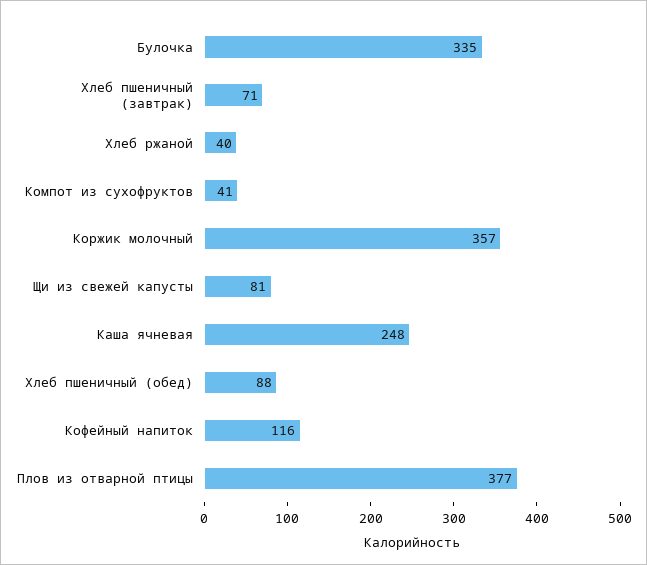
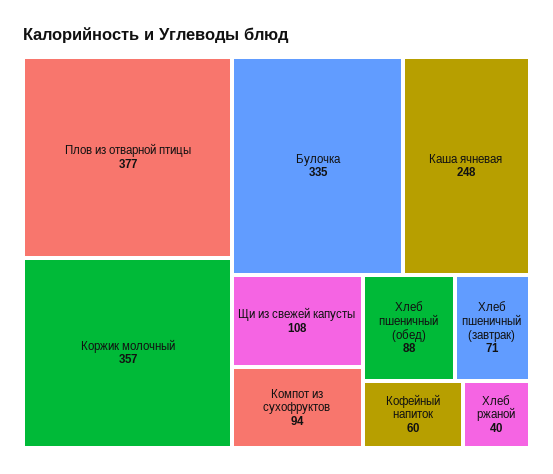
Компот из сухофруктов: 41 -> 94
Щи из свежей капусты: 81 -> 108
Кофейный напиток: 116 -> 60

